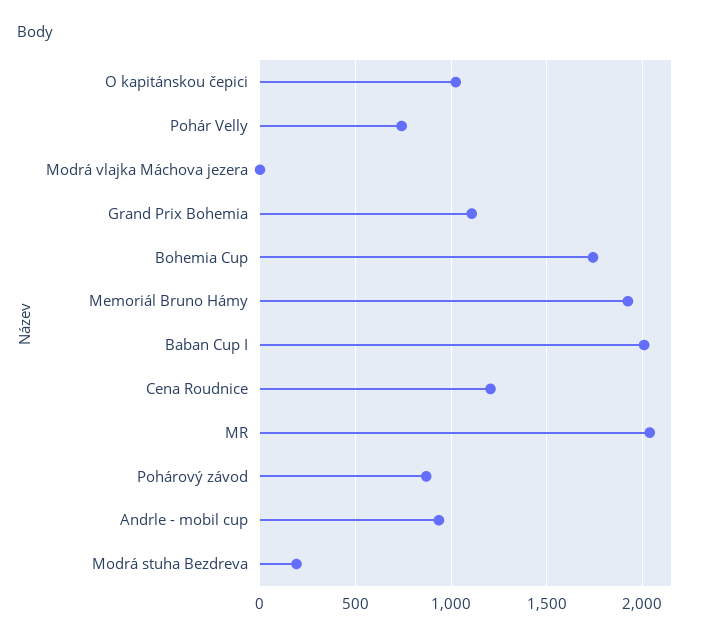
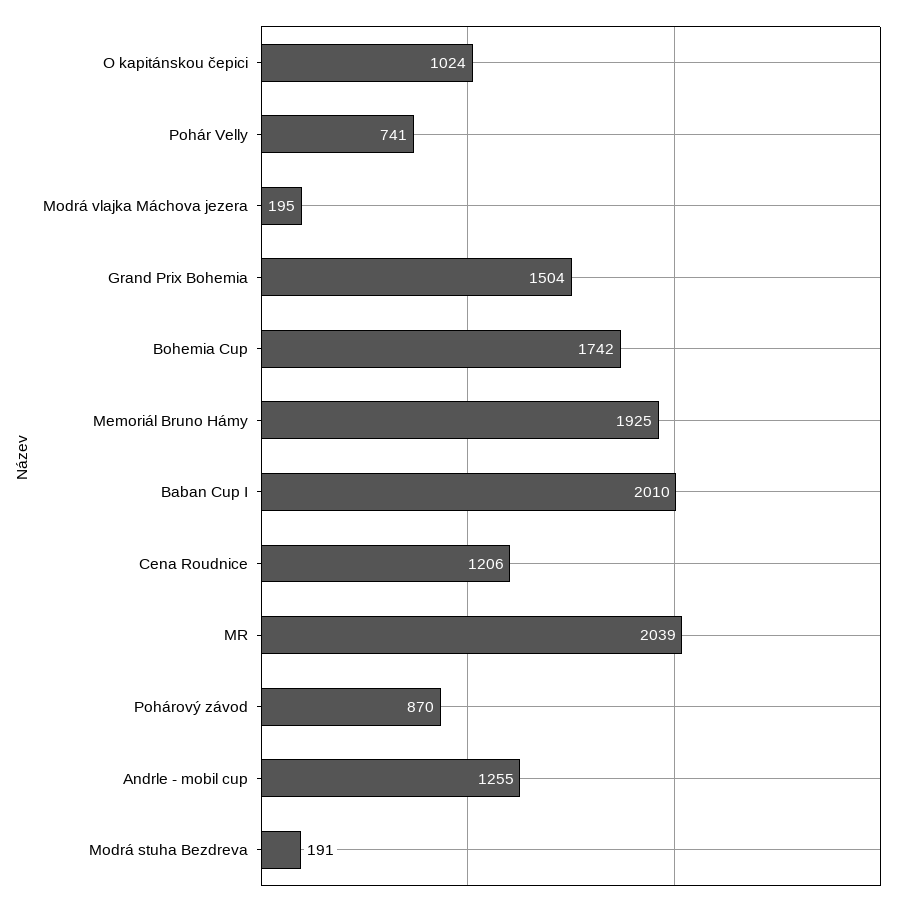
Modrá vlajka Máchova jezera: 0 -> 195
Grand Prix Bohemia: 1100 -> 1504
Andrle - mobil cup: 950 -> 1255

